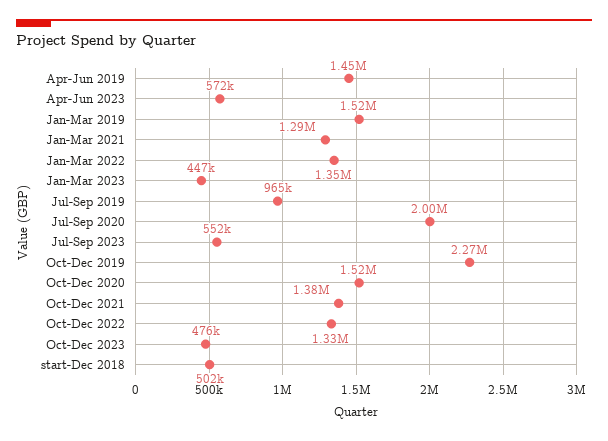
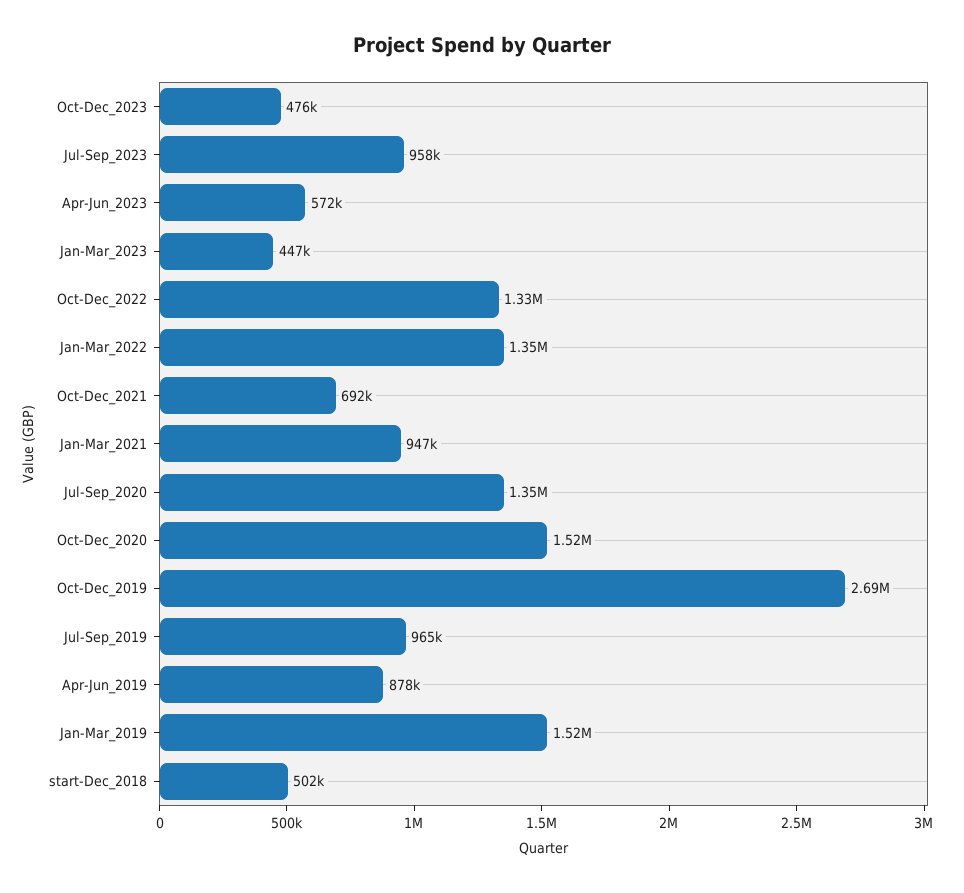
Apr-Jun 2019: 1450000 -> 878000
Jan-Mar 2021: 1290000 -> 947000
Jul-Sep 2020: 2000000 -> 1350000
Jul-Sep 2023: 552000 -> 958000
Oct-Dec 2019: 2270000 -> 2690000
Oct-Dec 2021: 1380000 -> 692000

